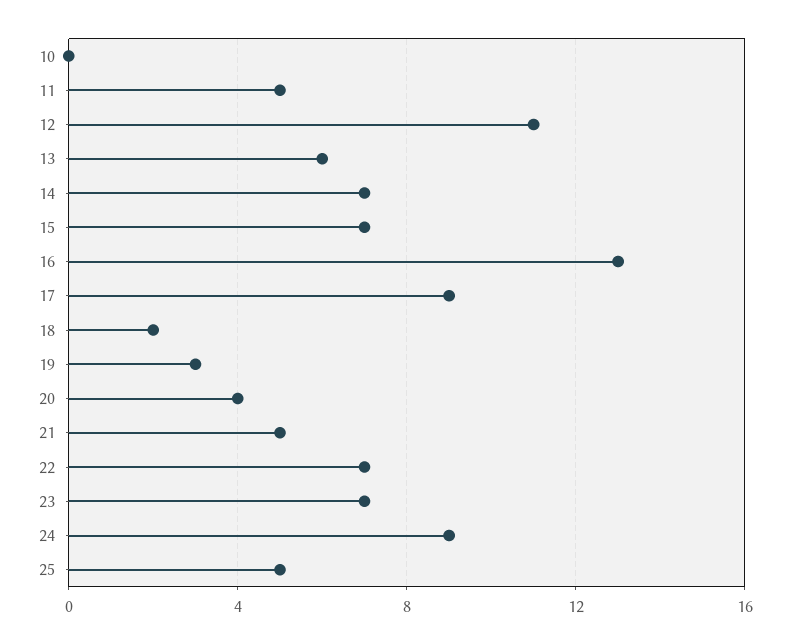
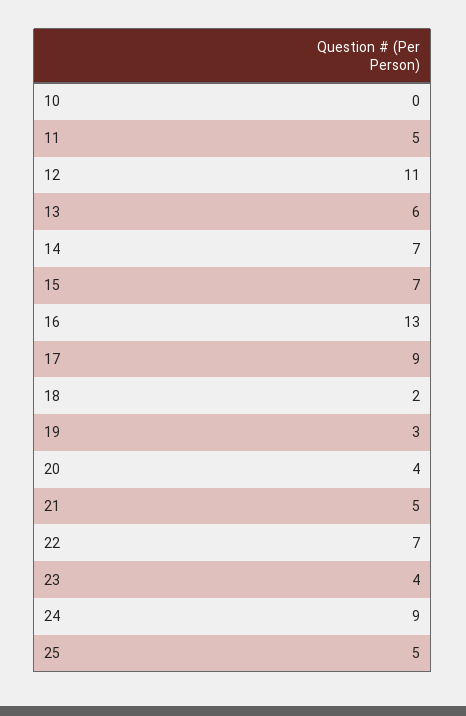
23: 7 -> 4

